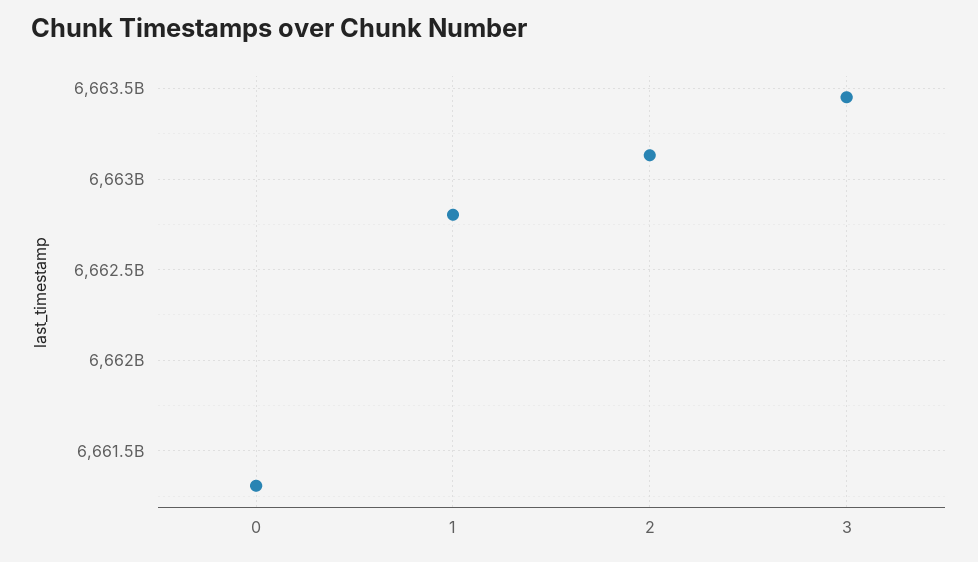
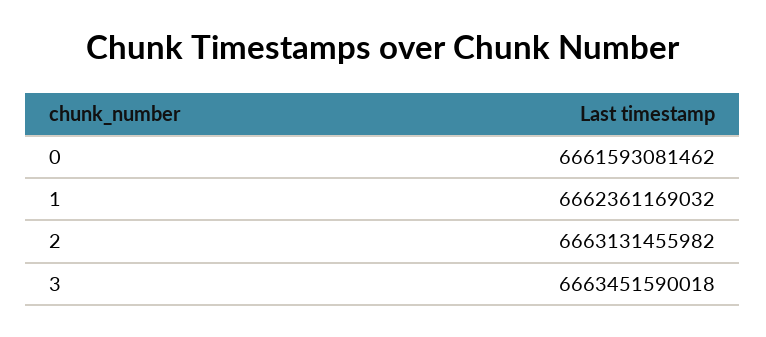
0: 6661300000000 -> 6661593081462
1: 6662800000000 -> 6662361169032

